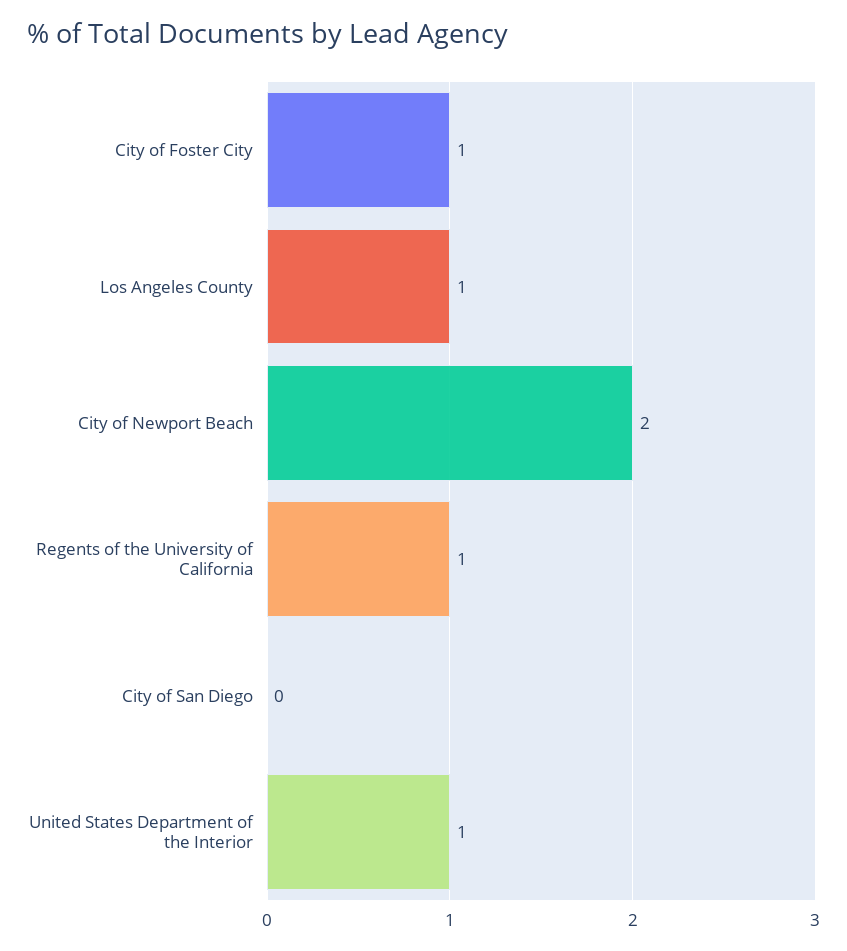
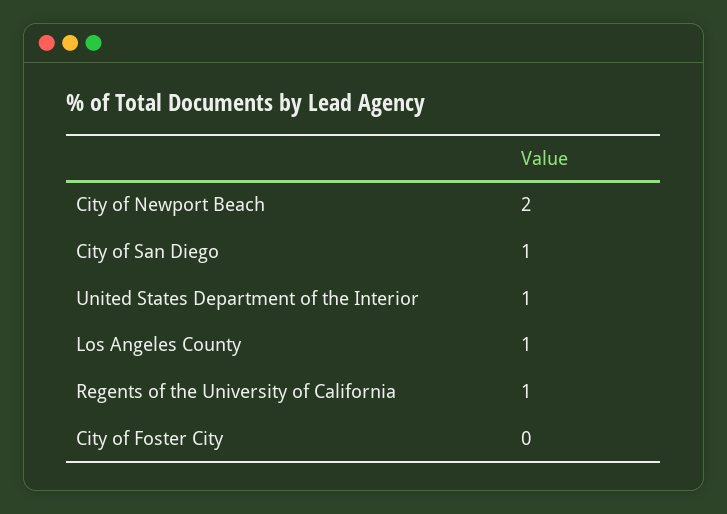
City of Foster City: 1 -> 0
City of San Diego: 0 -> 1

